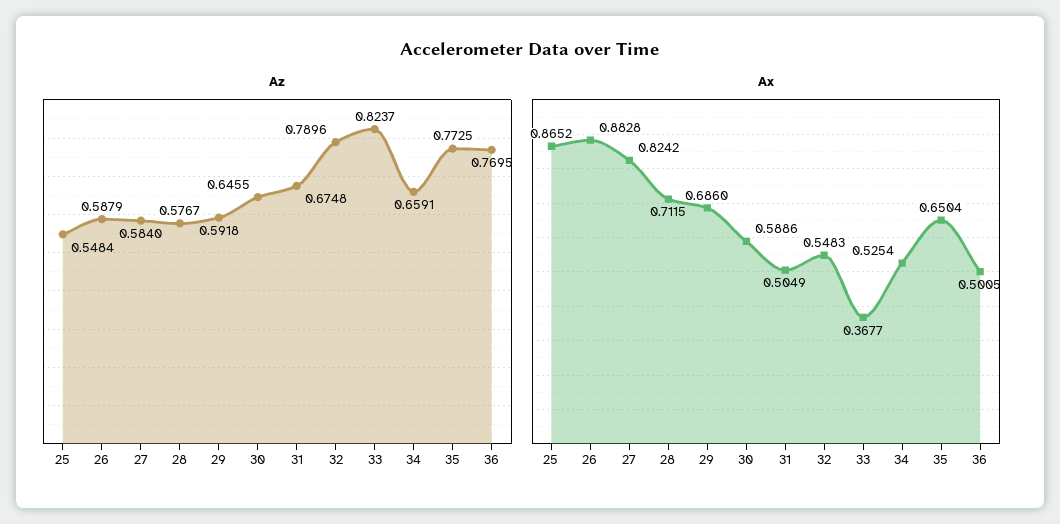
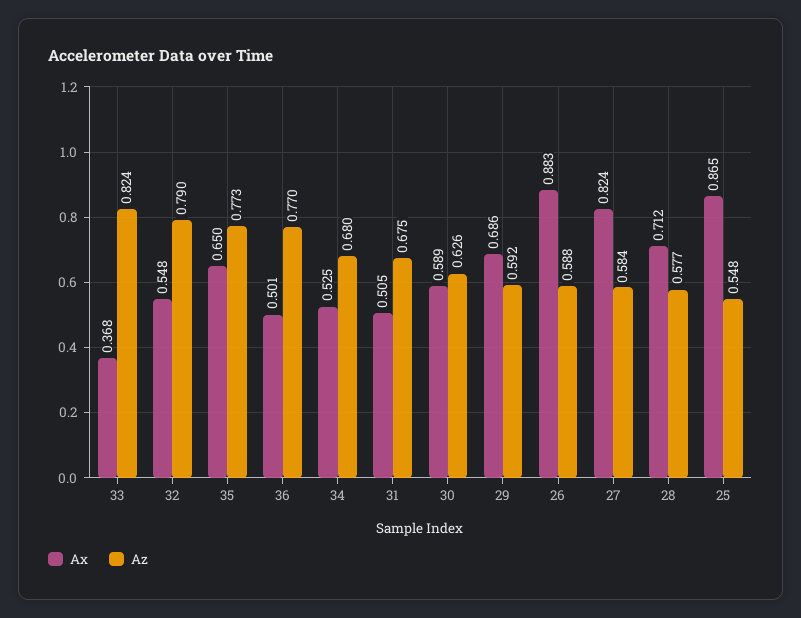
Az, 30: 0.6455 -> 0.626
Az, 34: 0.6591 -> 0.68

